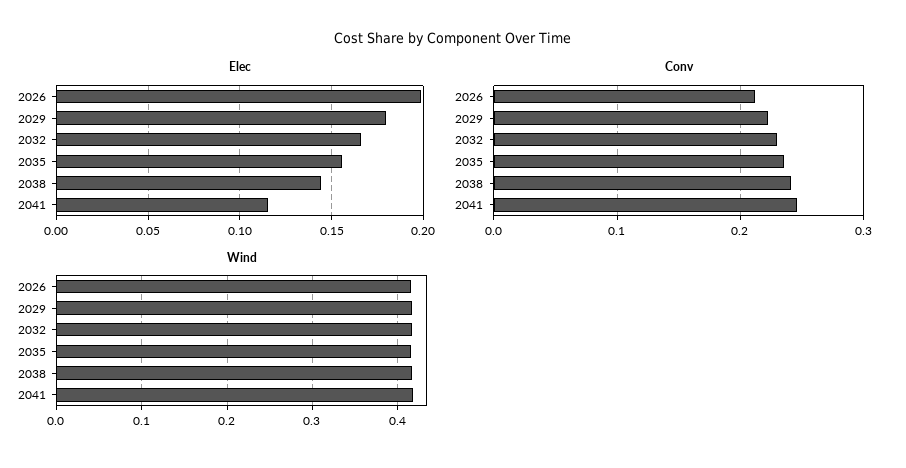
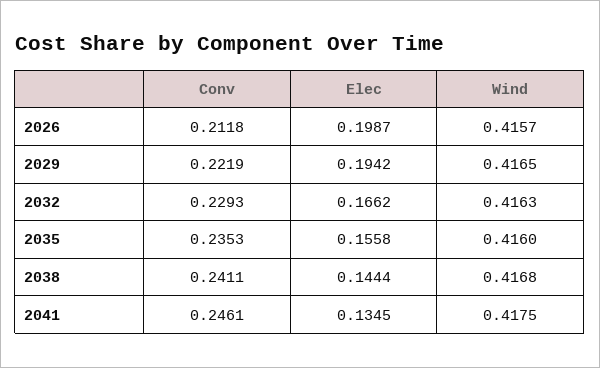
Elec, 2029: 0.18 -> 0.1942
Elec, 2041: 0.115 -> 0.1345

